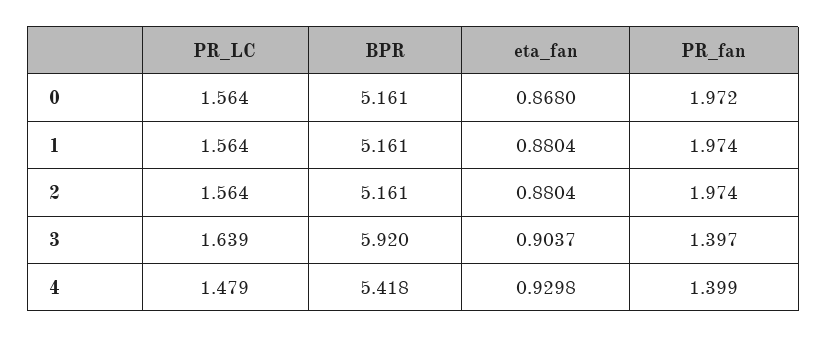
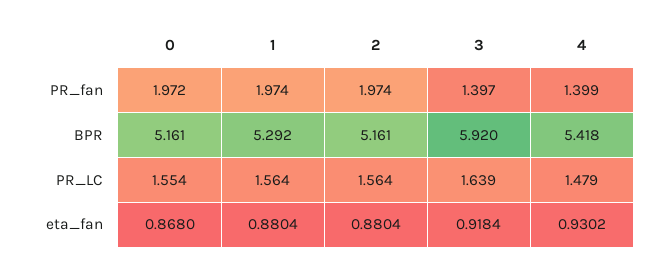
PR_LC, 0: 1.564 -> 1.554
BPR, 1: 5.161 -> 5.292
eta_fan, 3: 0.9037 -> 0.9184
eta_fan, 4: 0.9298 -> 0.9302

